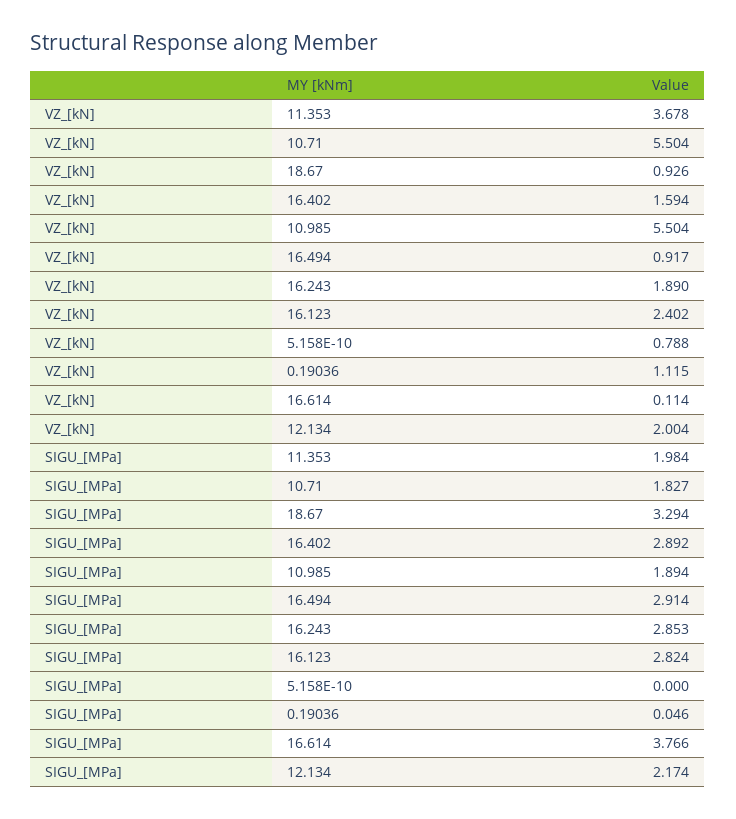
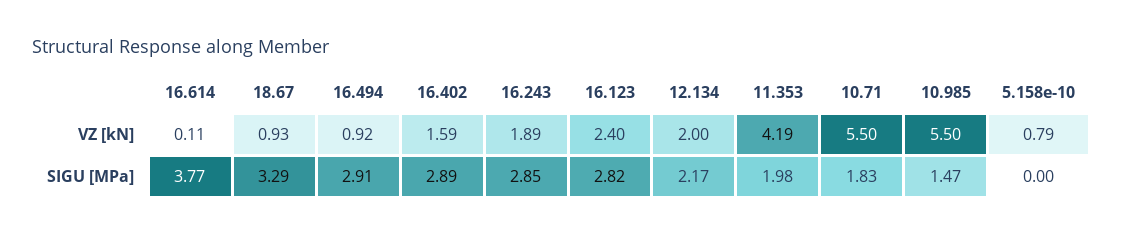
VZ_[kN], 11.353: 3.678 -> 4.19
VZ_[kN], 0.19036: 1.115 -> none
SIGU_[MPa], 10.985: 1.894 -> 1.47
SIGU_[MPa], 0.19036: 0.046 -> none

